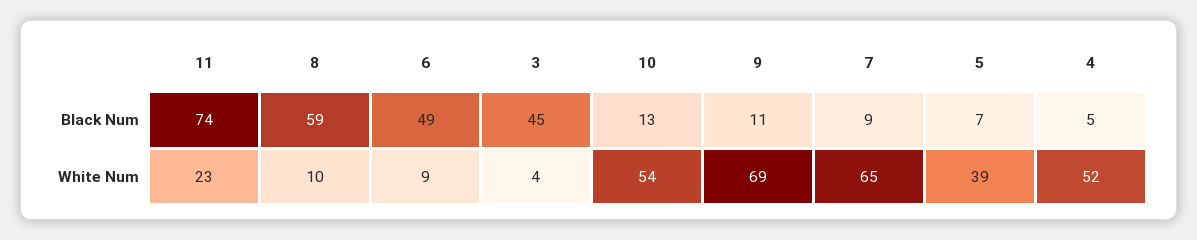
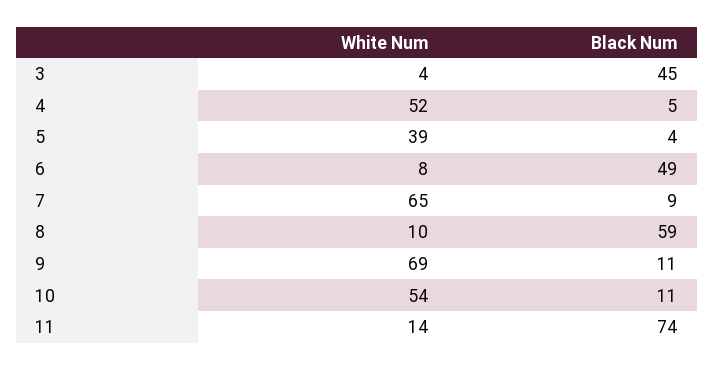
10, Black Num: 13 -> 11
5, Black Num: 7 -> 4
11, White Num: 23 -> 14
6, White Num: 9 -> 8

